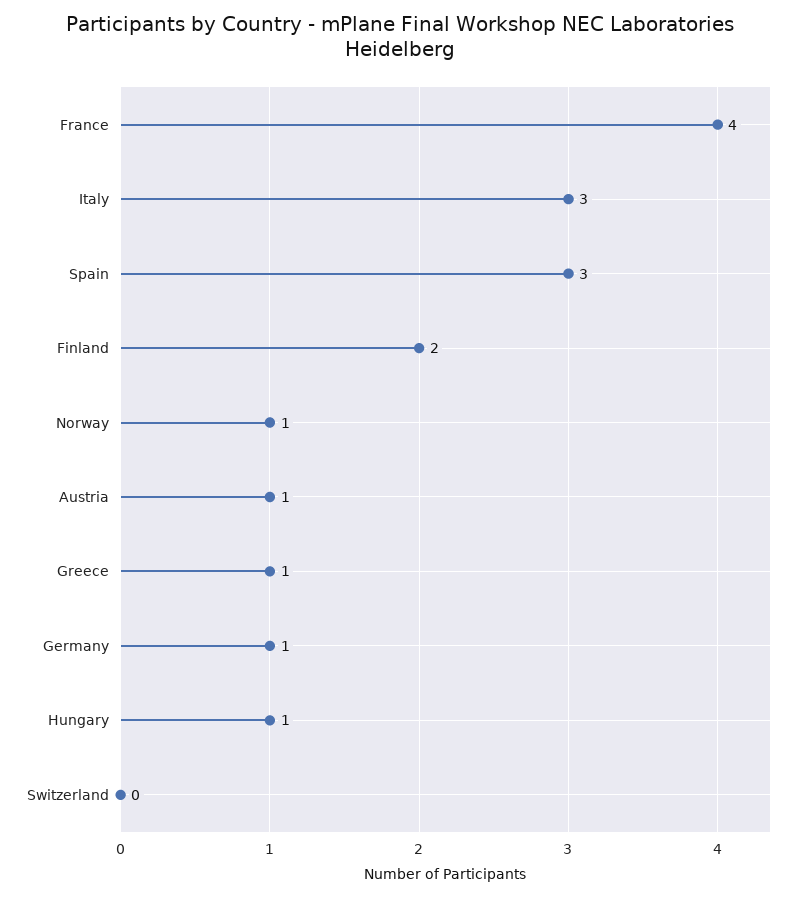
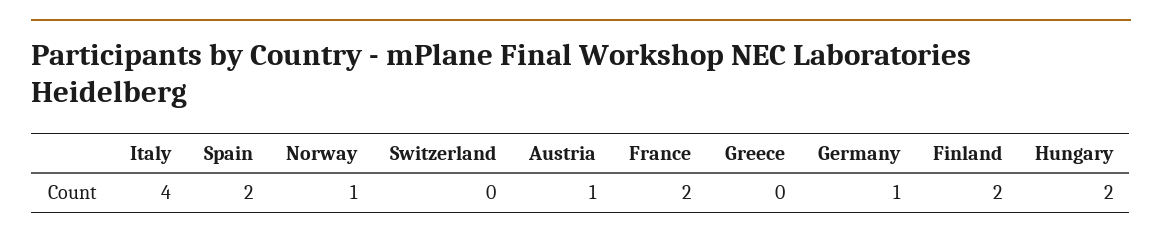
France: 4 -> 2
Italy: 3 -> 4
Spain: 3 -> 2
Greece: 1 -> 0
Hungary: 1 -> 2

